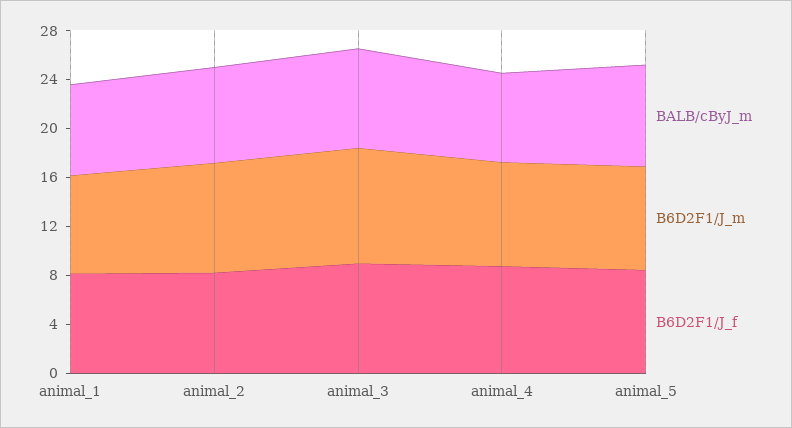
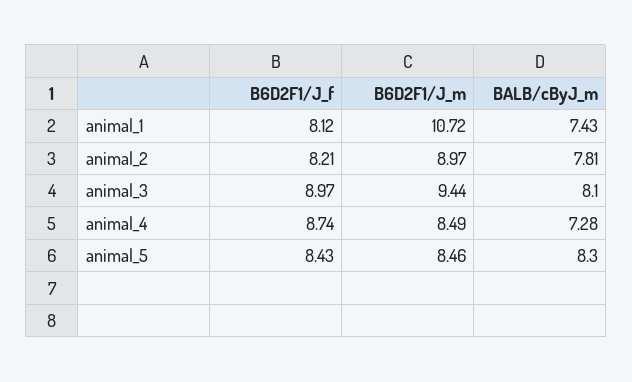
B6D2F1/J_m, animal_1: 8 -> 10.72

